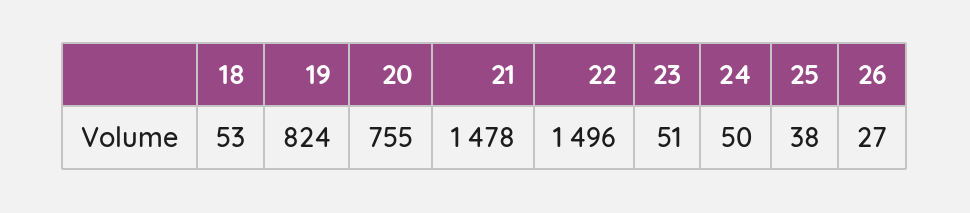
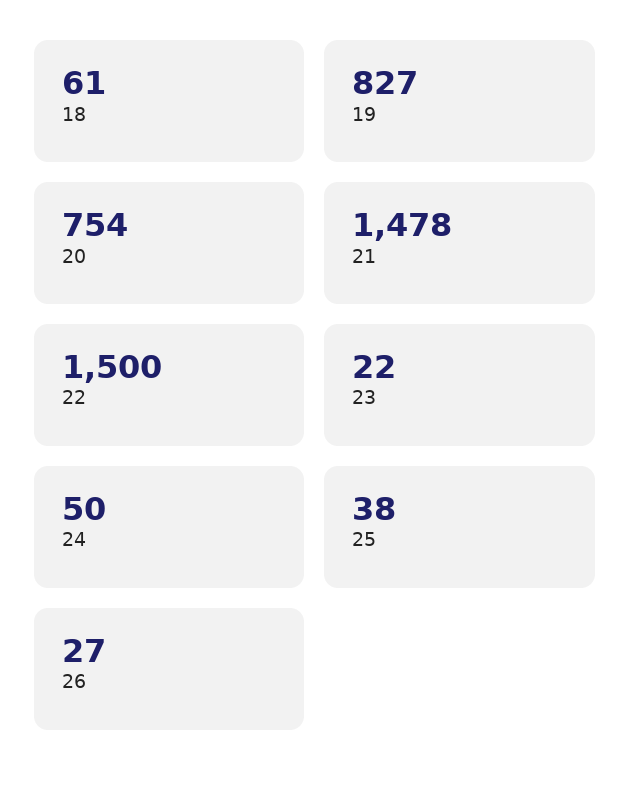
18: 53 -> 61
19: 824 -> 827
20: 755 -> 754
22: 1496 -> 1500
23: 51 -> 22

